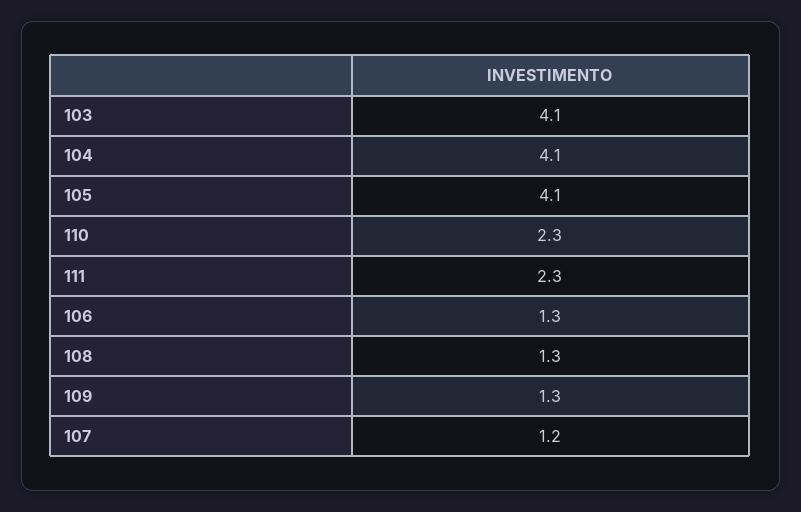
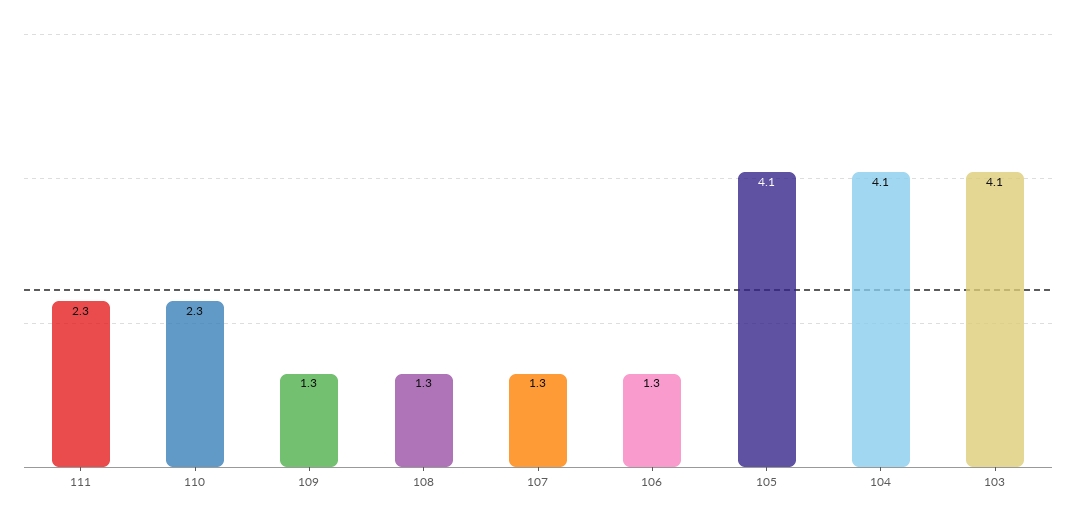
107: 1.2 -> 1.3

